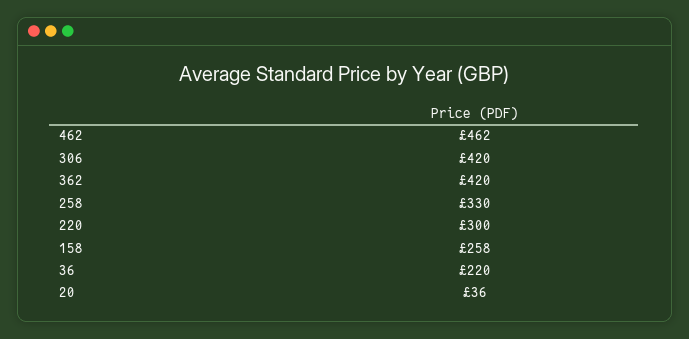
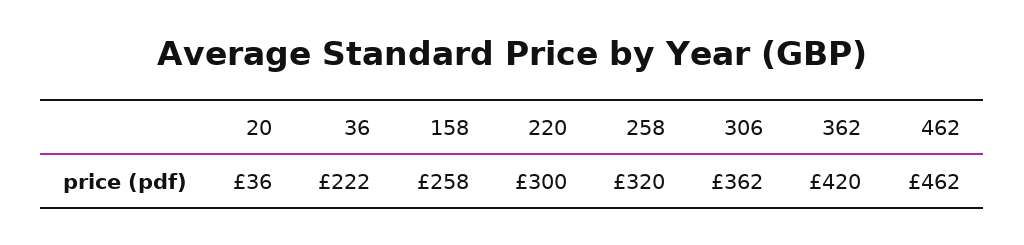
306: 420 -> 362
258: 330 -> 320
36: 220 -> 222

